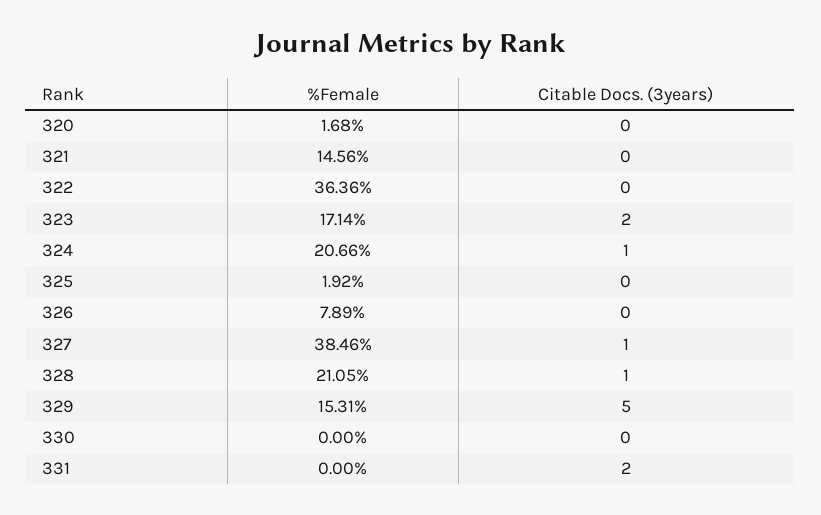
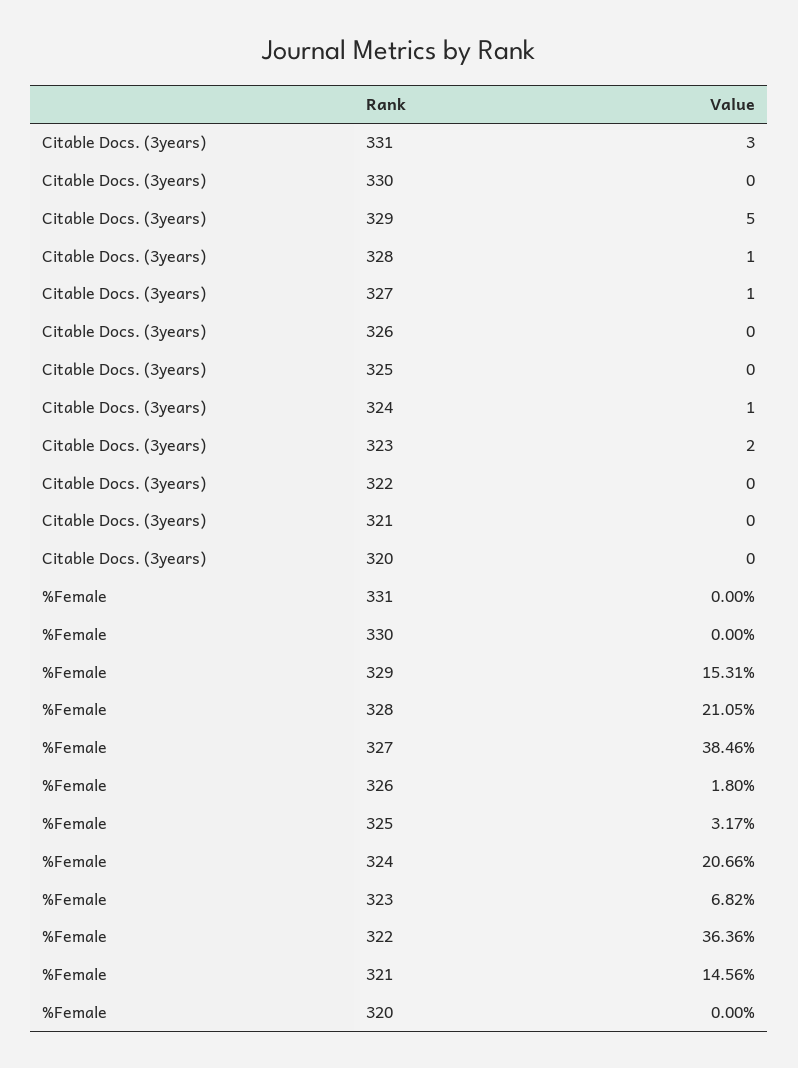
%Female, 320: 1.68 -> 0
%Female, 323: 17.14 -> 6.82
%Female, 325: 1.92 -> 3.17
%Female, 326: 7.89 -> 1.8
Citable Docs. (3years), 331: 2 -> 3

